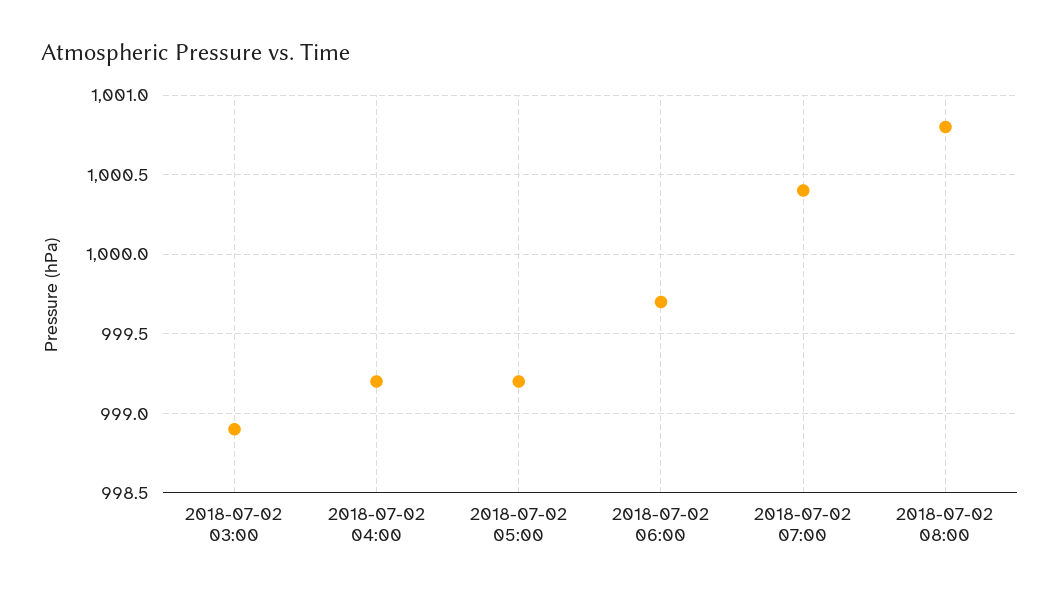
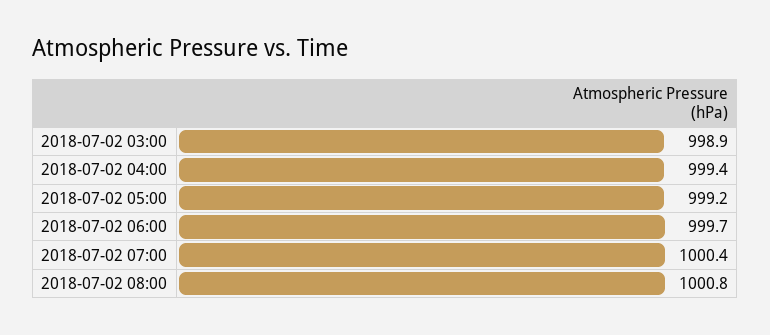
2018-07-02 04:00: 999.2 -> 999.4

